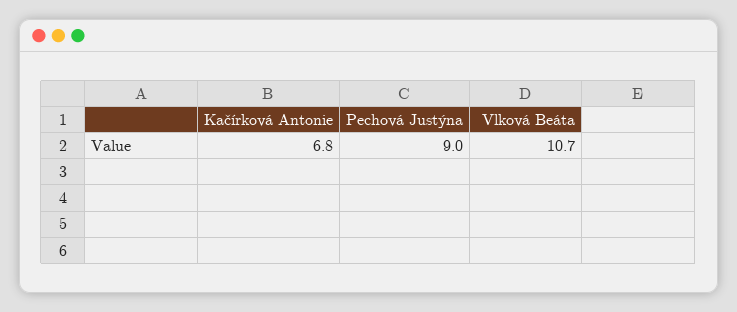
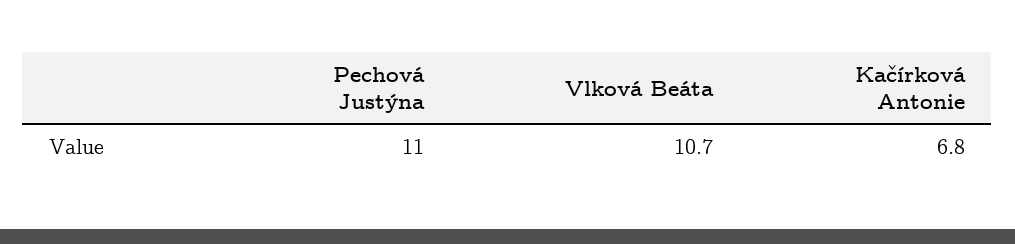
Pechová Justýna: 9 -> 11

